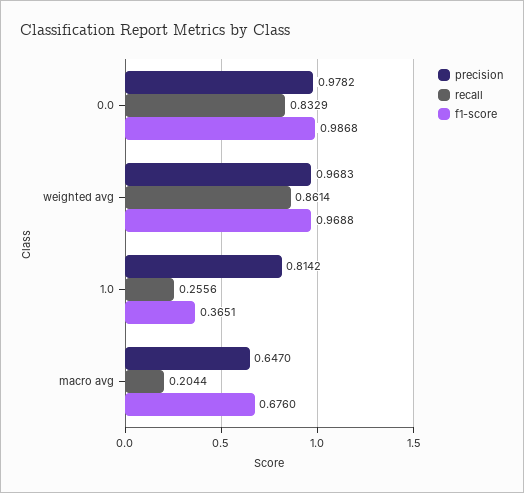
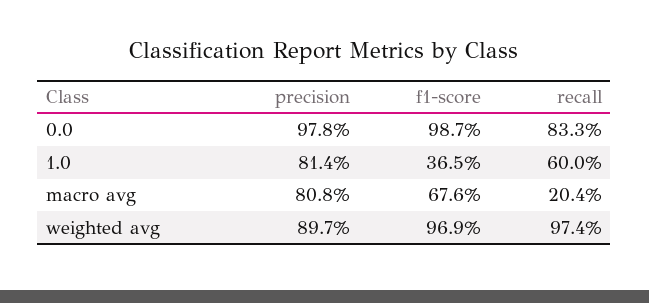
precision, weighted avg: 0.9683 -> 0.897
recall, weighted avg: 0.8614 -> 0.974
recall, 1.0: 0.2556 -> 0.6
precision, macro avg: 0.647 -> 0.808

